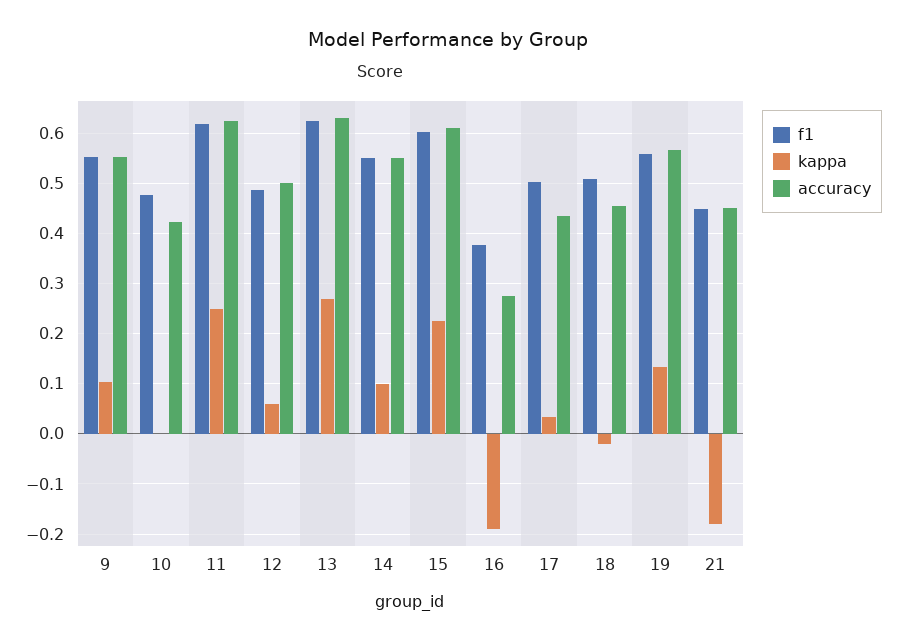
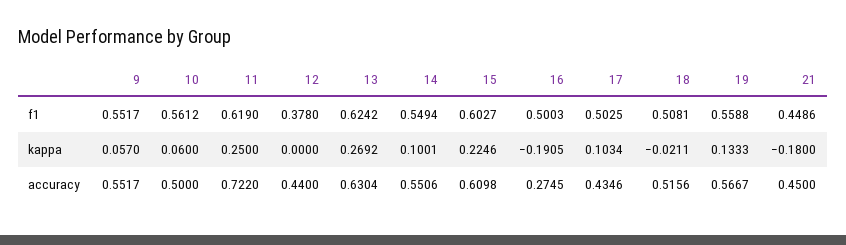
kappa, 9: 0.1 -> 0.057
f1, 10: 0.48 -> 0.5612
kappa, 10: 0 -> 0.06
accuracy, 10: 0.42 -> 0.5
accuracy, 11: 0.62 -> 0.722
f1, 12: 0.48 -> 0.378
kappa, 12: 0.06 -> 0
accuracy, 12: 0.5 -> 0.44
f1, 16: 0.38 -> 0.5003
kappa, 17: 0.04 -> 0.1034
accuracy, 18: 0.46 -> 0.5156

